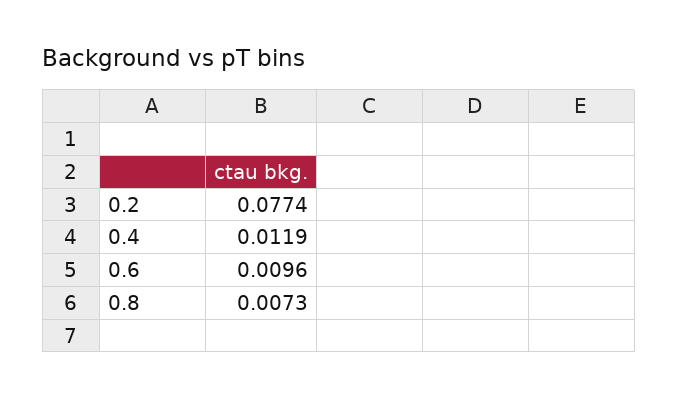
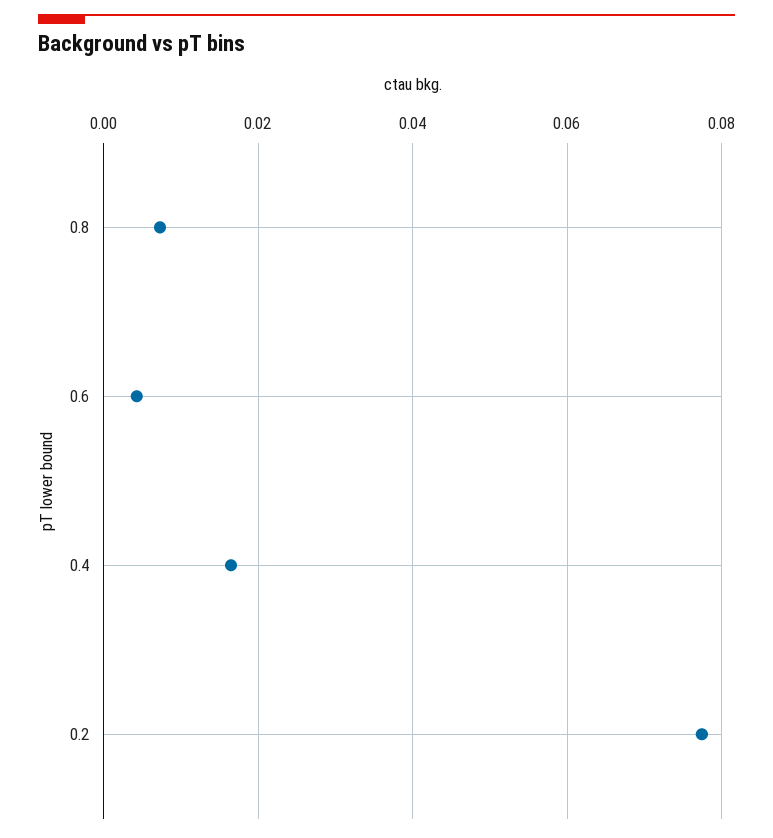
0.4: 0.0119 -> 0.016
0.6: 0.0096 -> 0.004

